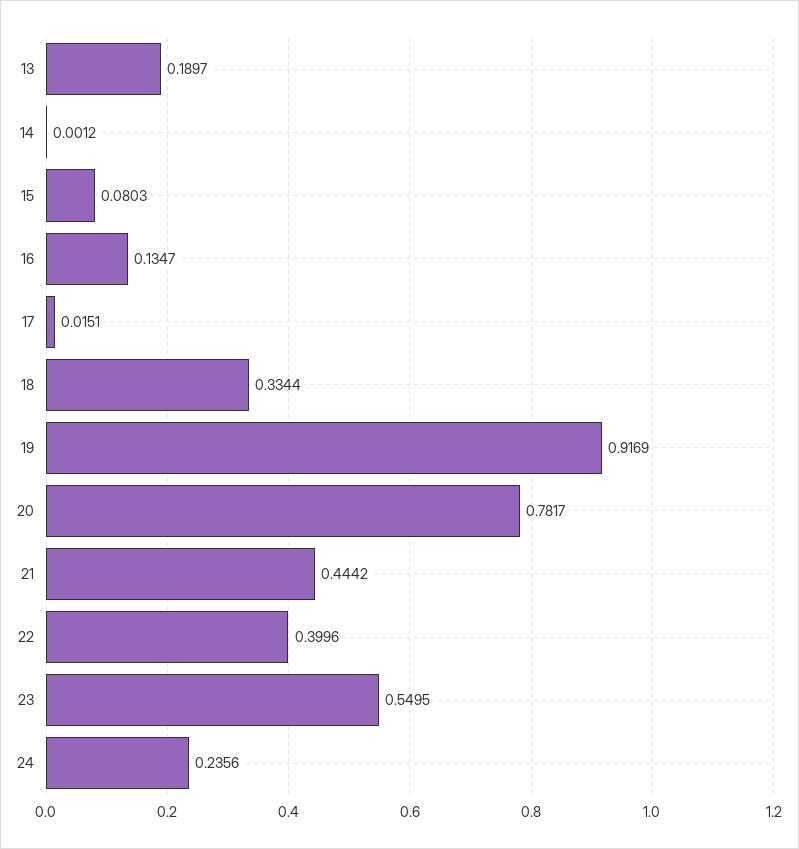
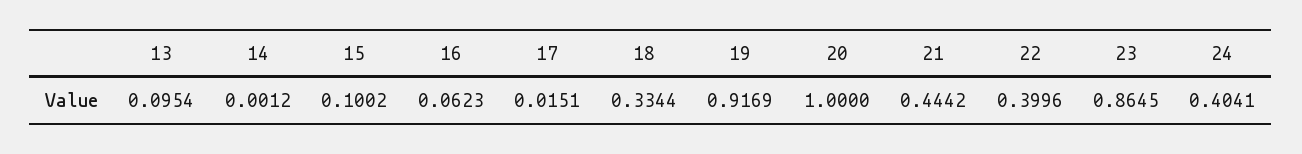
13: 0.1897 -> 0.0954
15: 0.0803 -> 0.1002
16: 0.1347 -> 0.0623
20: 0.7817 -> 1
23: 0.5495 -> 0.8645
24: 0.2356 -> 0.4041

